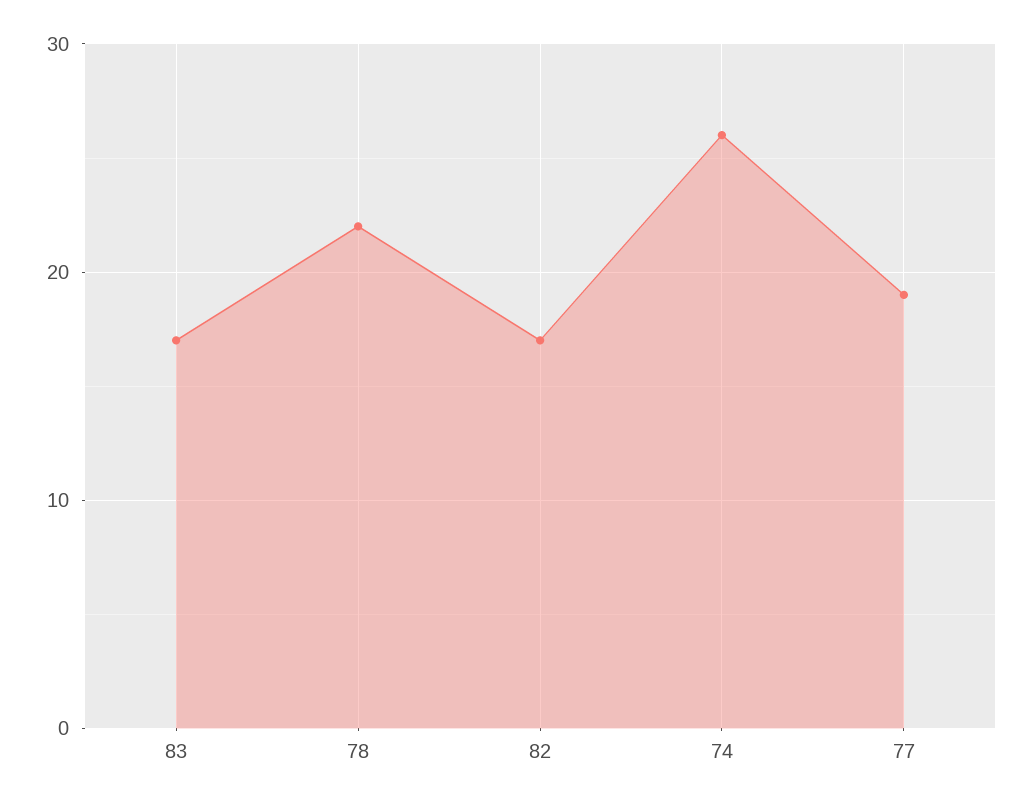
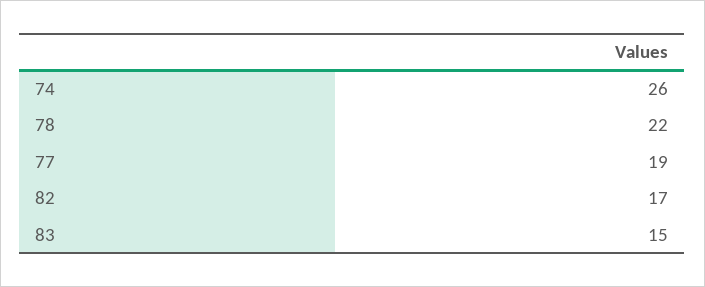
83: 17 -> 15

